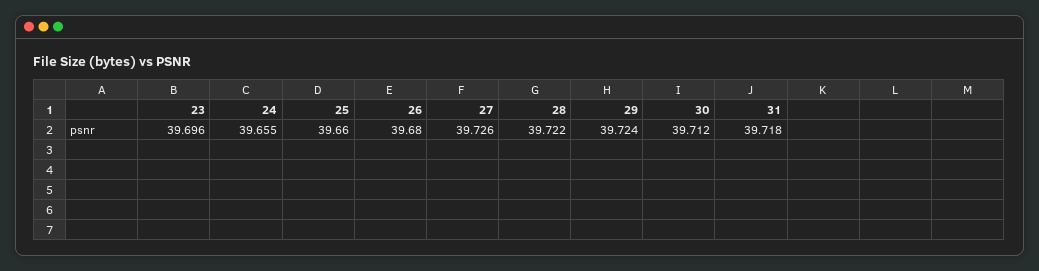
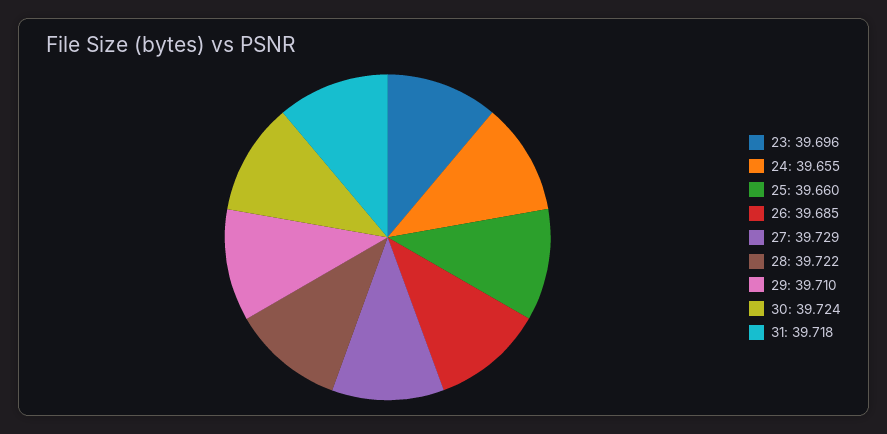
26: 39.68 -> 39.685
27: 39.726 -> 39.729
29: 39.724 -> 39.71
30: 39.712 -> 39.724

